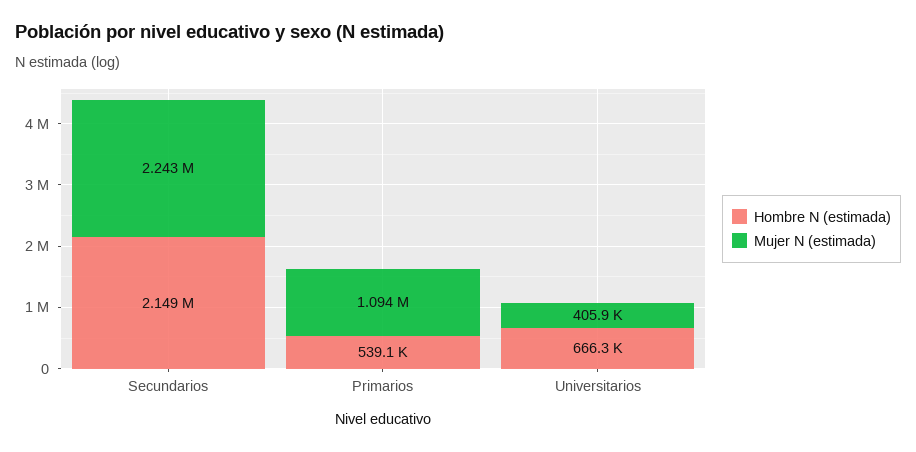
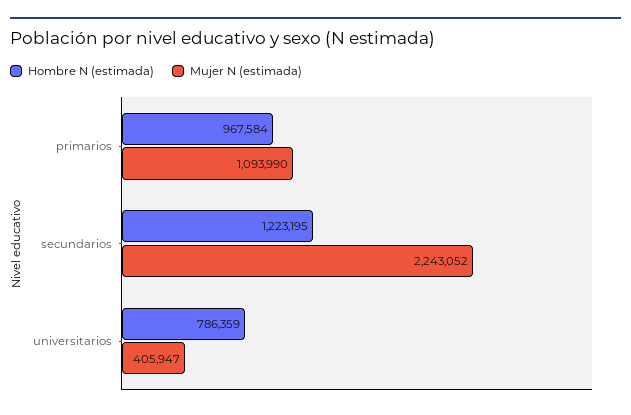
Hombre N (estimada), Secundarios: 2149000 -> 1223195
Hombre N (estimada), Primarios: 539100 -> 967584
Hombre N (estimada), Universitarios: 666300 -> 786359

